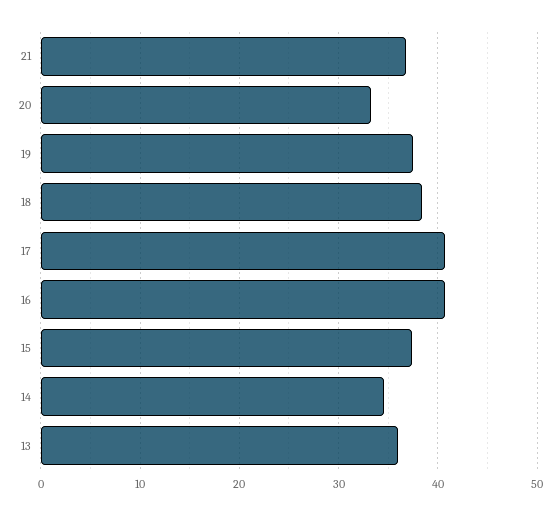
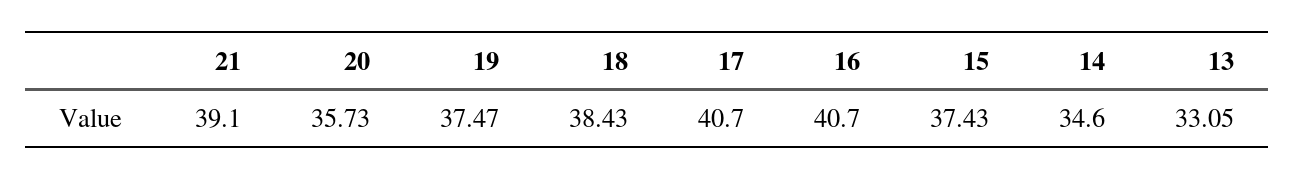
21: 37 -> 39.1
20: 33 -> 35.73
13: 36 -> 33.05

